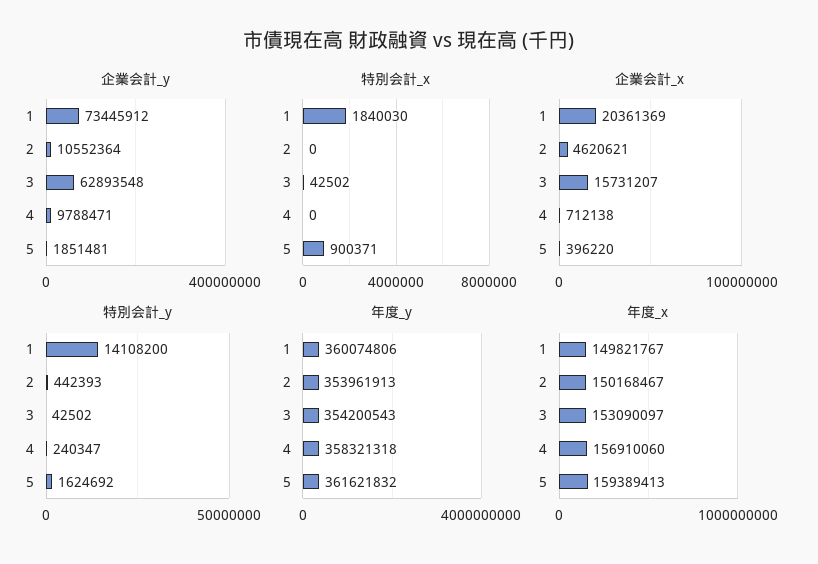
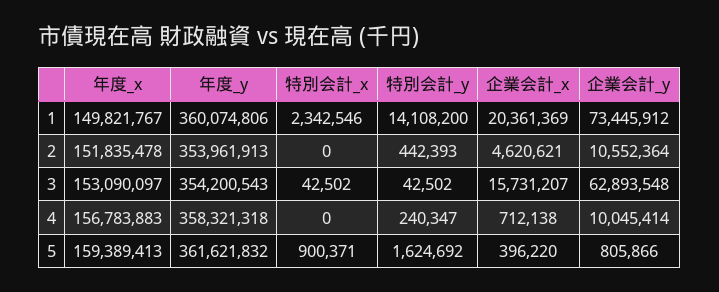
企業会計_y, 4: 9788471 -> 10045414
企業会計_y, 5: 1851481 -> 805866
特別会計_x, 1: 1840030 -> 2342546
年度_x, 2: 150168467 -> 151835478
年度_x, 4: 156910060 -> 156783883

